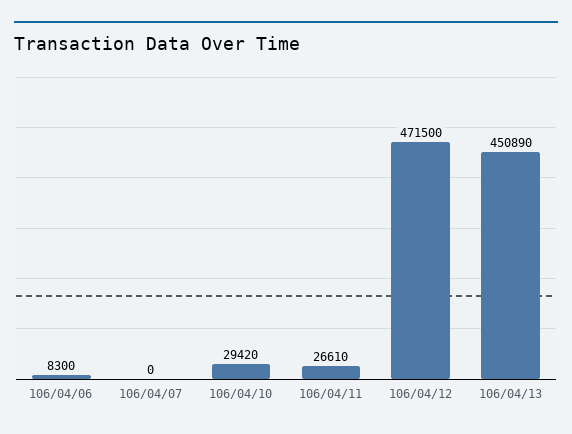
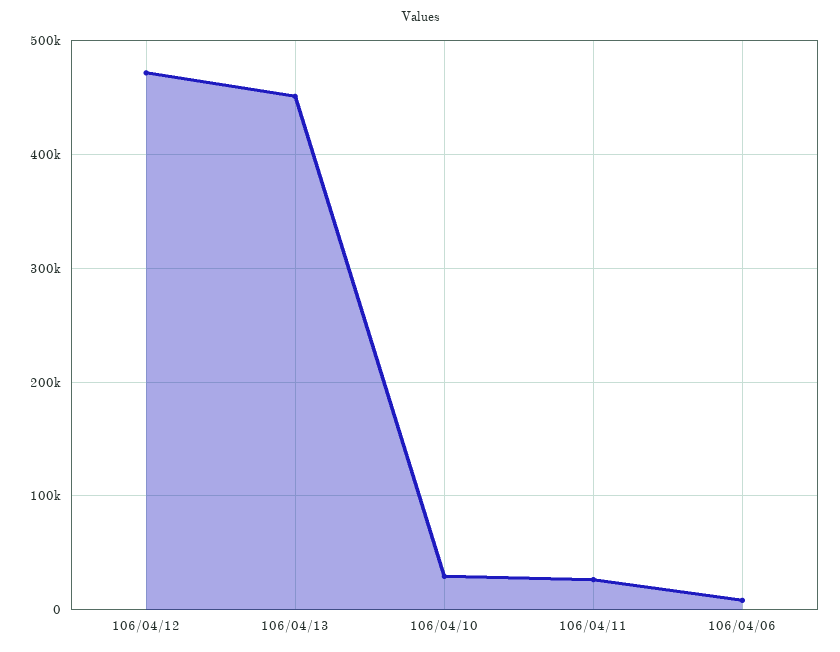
106/04/07: 0 -> none

